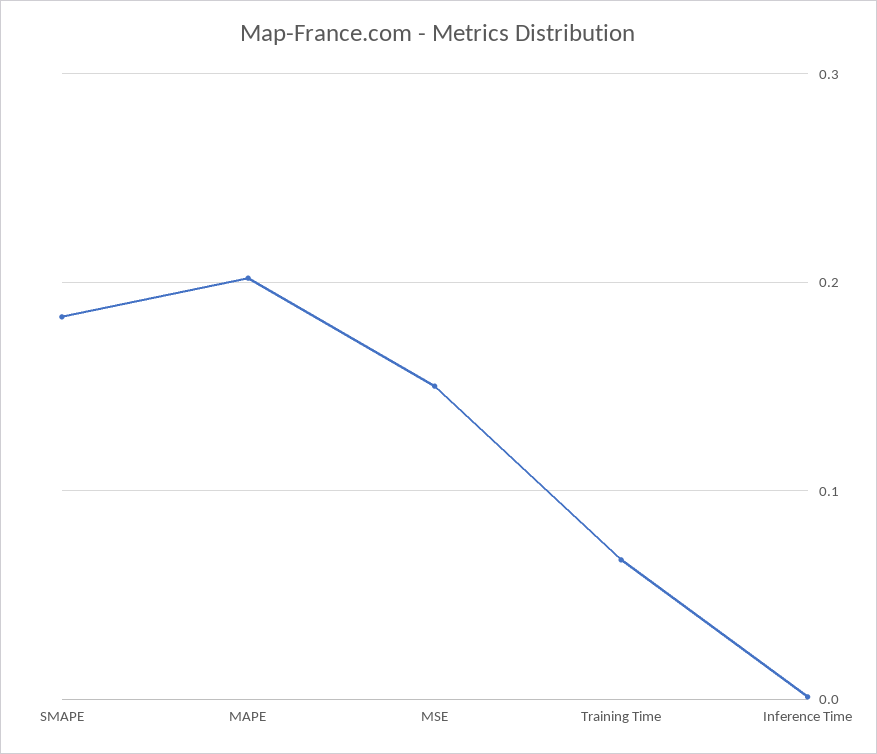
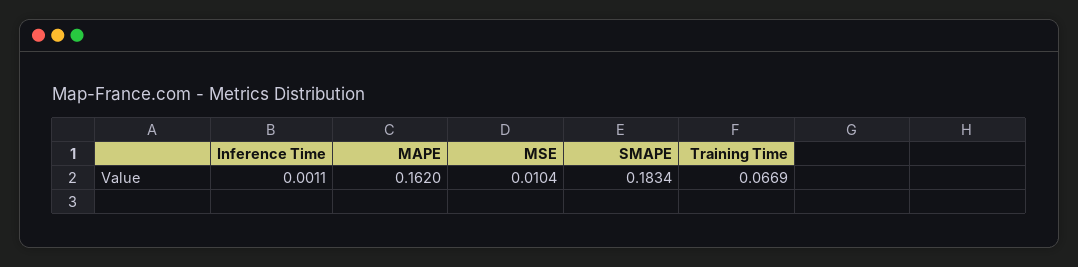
MAPE: 0.2 -> 0.162
MSE: 0.15 -> 0.0104

